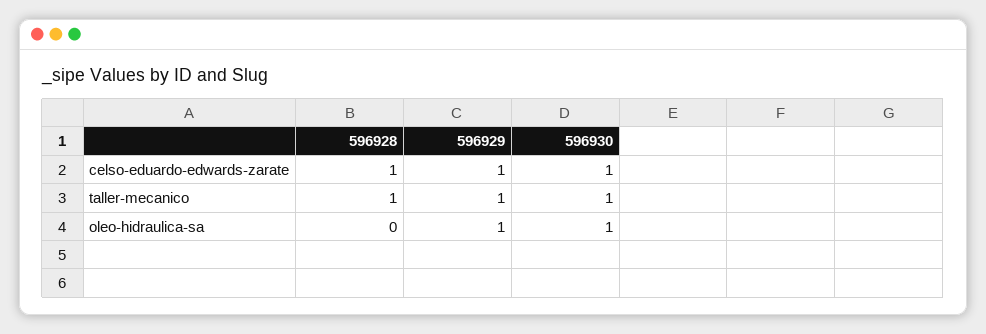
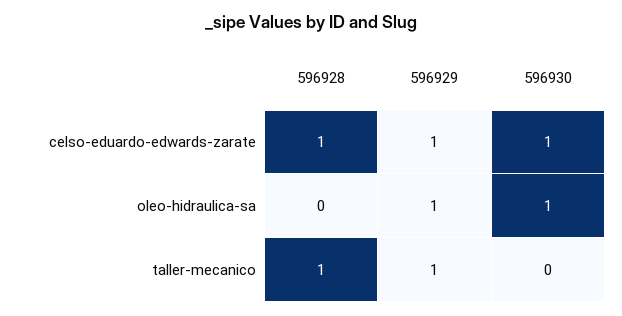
596930, taller-mecanico: 1 -> 0

